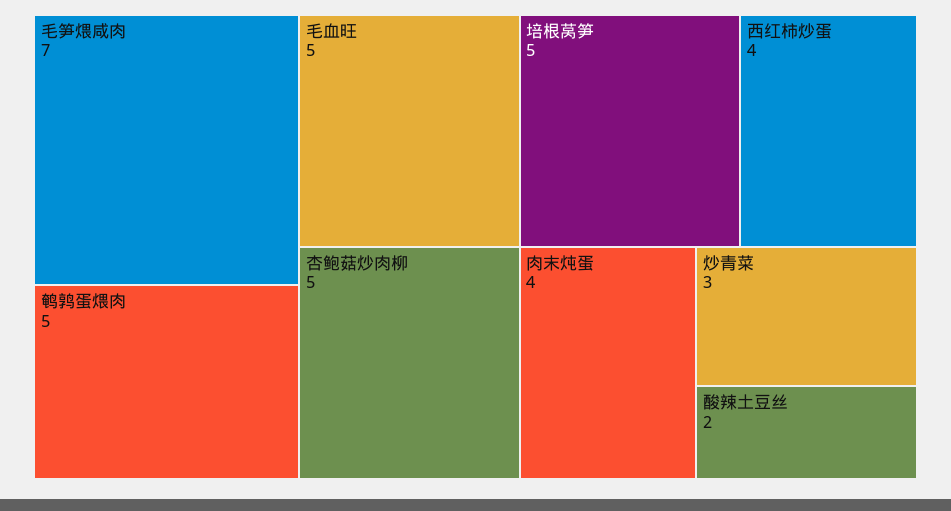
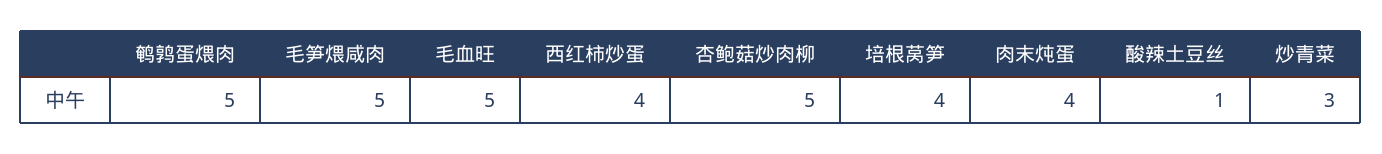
毛笋煨咸肉: 7 -> 5
培根莴笋: 5 -> 4
酸辣土豆丝: 2 -> 1

